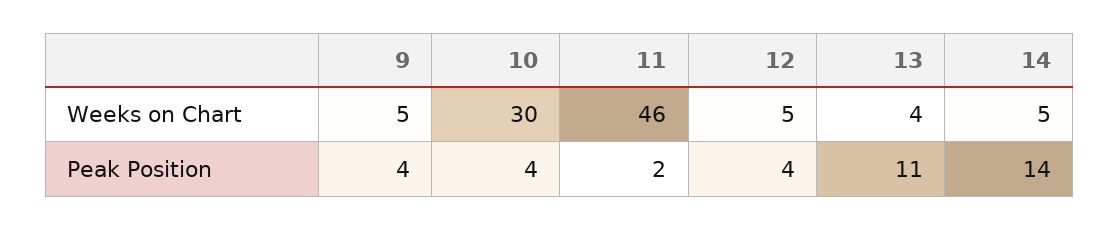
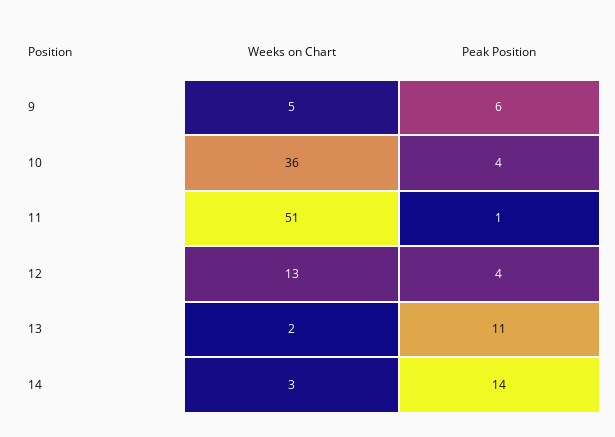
10, Weeks on Chart: 30 -> 36
11, Weeks on Chart: 46 -> 51
12, Weeks on Chart: 5 -> 13
13, Weeks on Chart: 4 -> 2
14, Weeks on Chart: 5 -> 3
9, Peak Position: 4 -> 6
11, Peak Position: 2 -> 1

